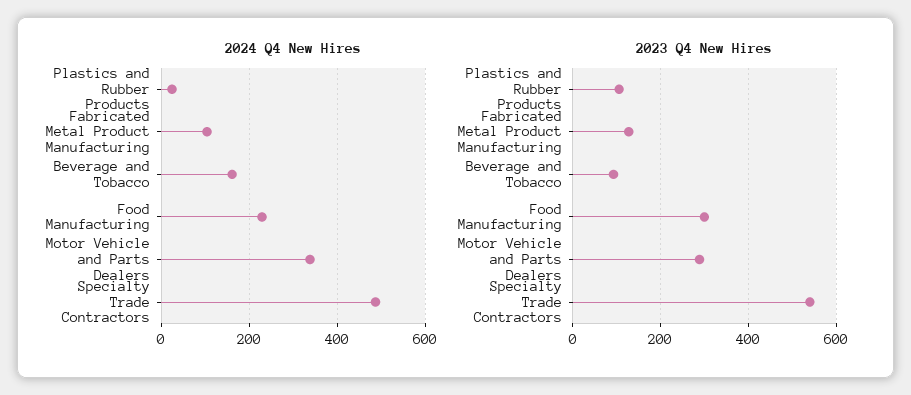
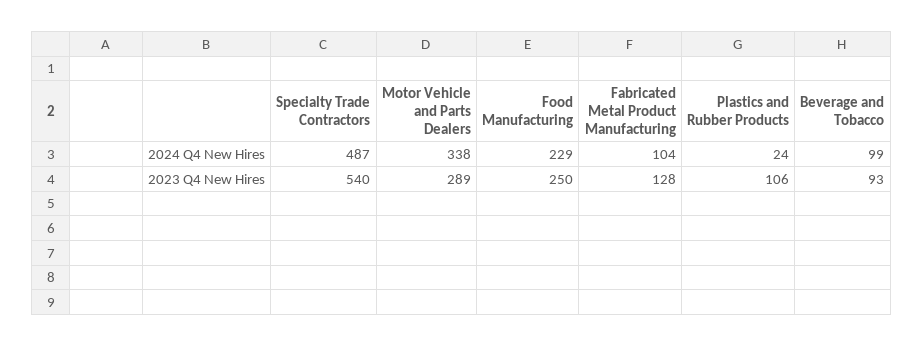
2024 Q4 New Hires, Beverage and Tobacco: 160 -> 99
2023 Q4 New Hires, Food Manufacturing: 300 -> 250

